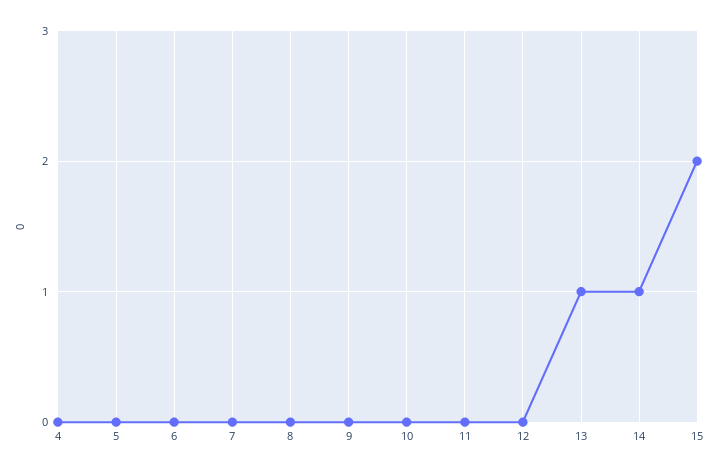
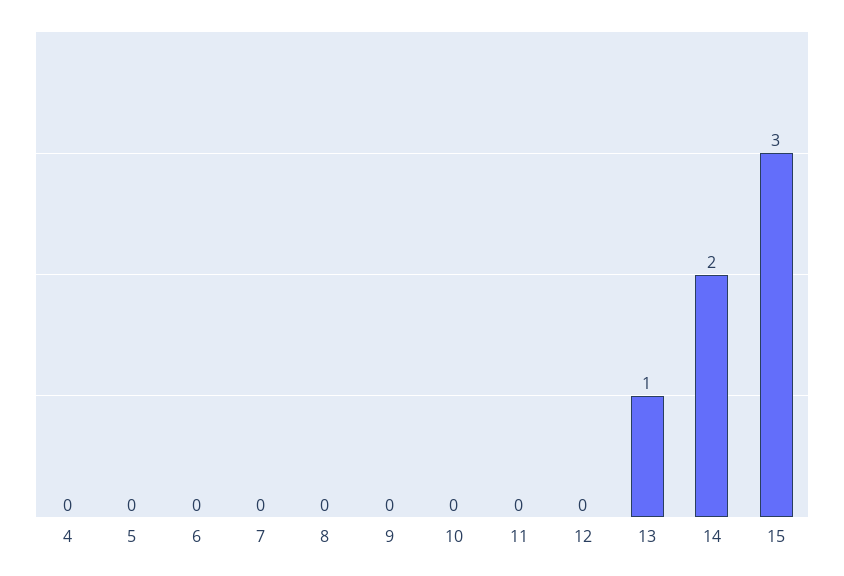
14: 1 -> 2
15: 2 -> 3

